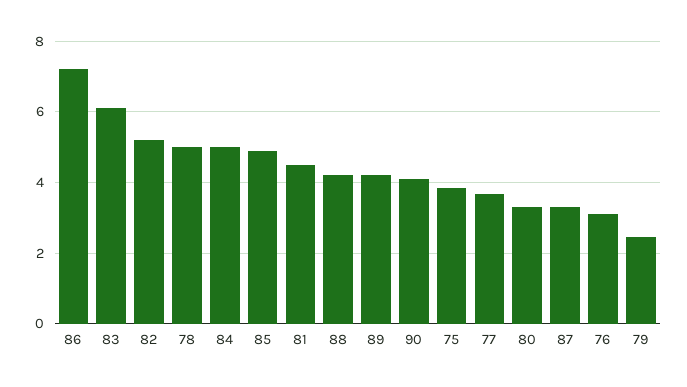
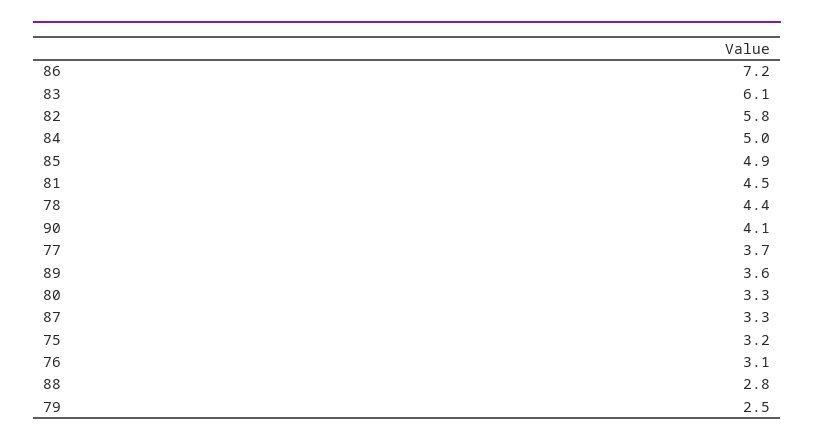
82: 5.2 -> 5.8
78: 5 -> 4.4
88: 4.2 -> 2.8
89: 4.2 -> 3.6
75: 3.8 -> 3.2

